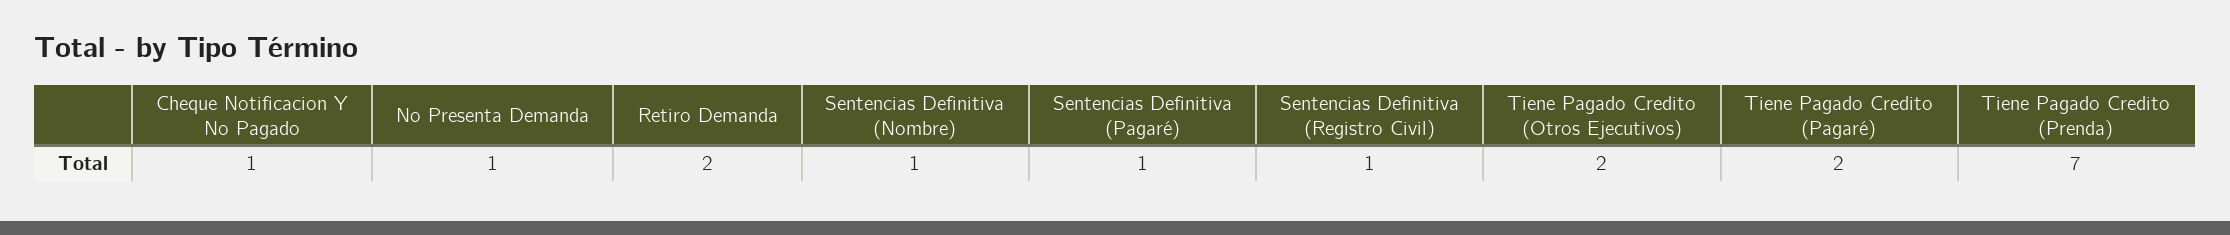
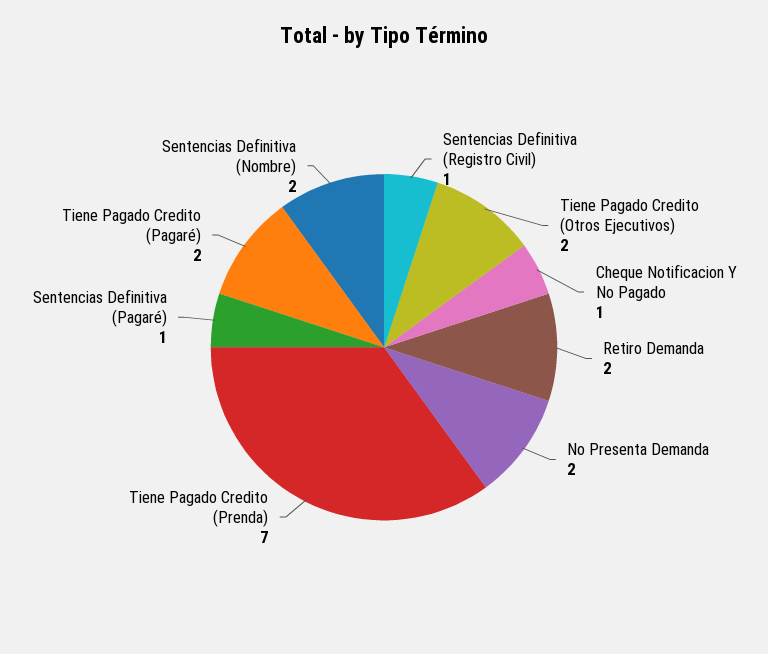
No Presenta Demanda: 1 -> 2
Sentencias Definitiva (Nombre): 1 -> 2

